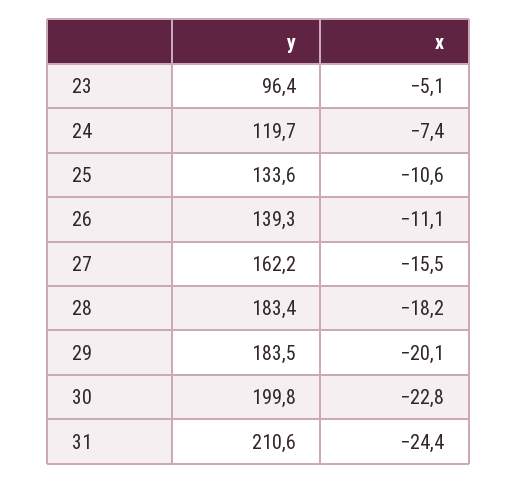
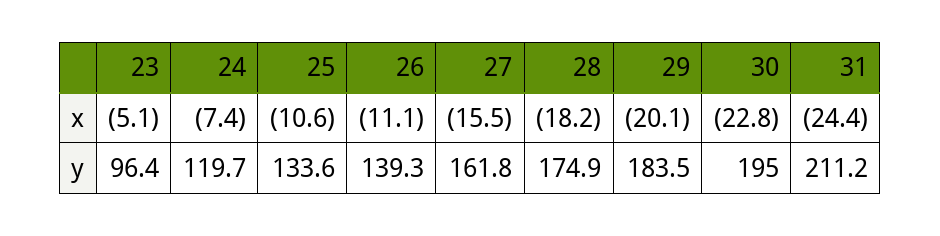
y, 27: 162.2 -> 161.8
y, 28: 183.4 -> 174.9
y, 30: 199.8 -> 195
y, 31: 210.6 -> 211.2

